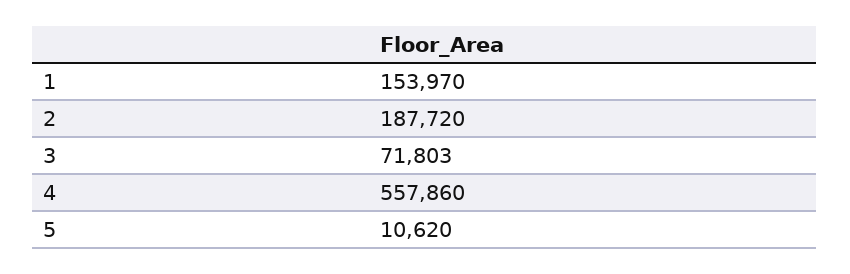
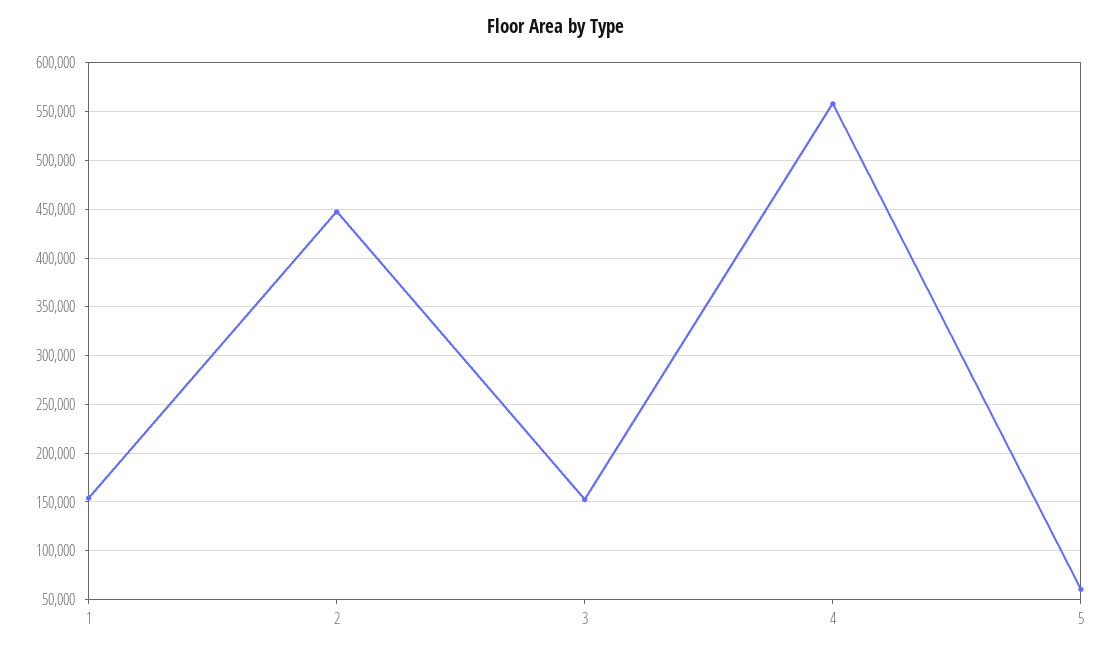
2: 187720 -> 450000
3: 71803 -> 150000
5: 10620 -> 60000

